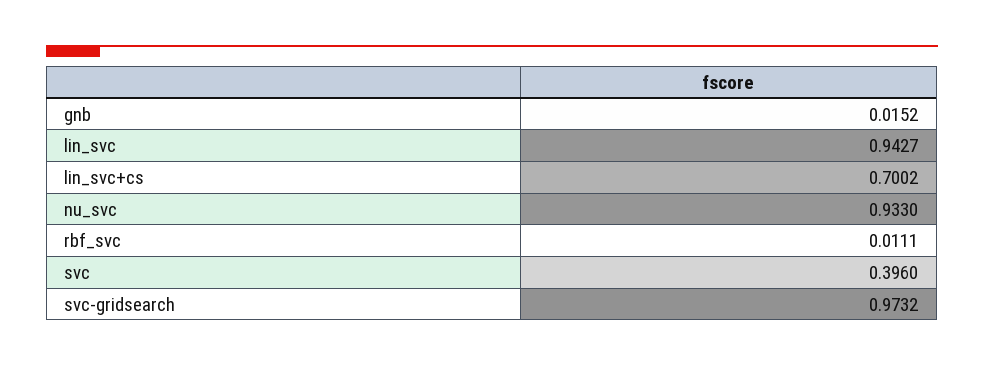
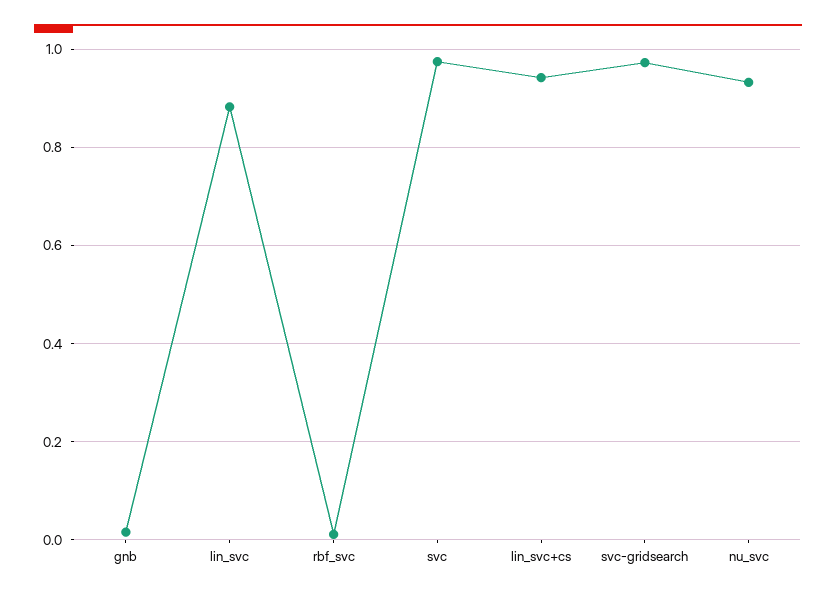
lin_svc: 0.9427 -> 0.88
lin_svc+cs: 0.7002 -> 0.94
svc: 0.396 -> 0.98

